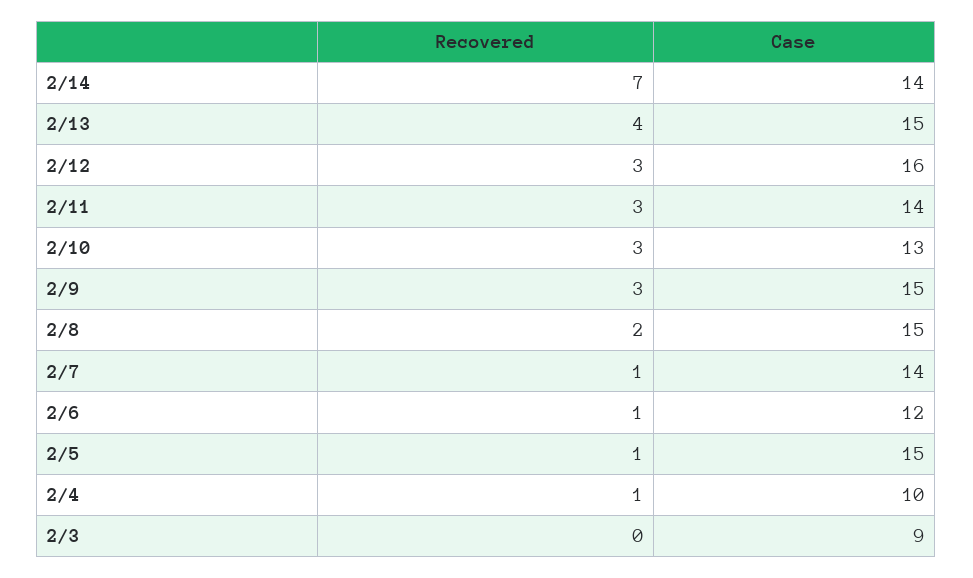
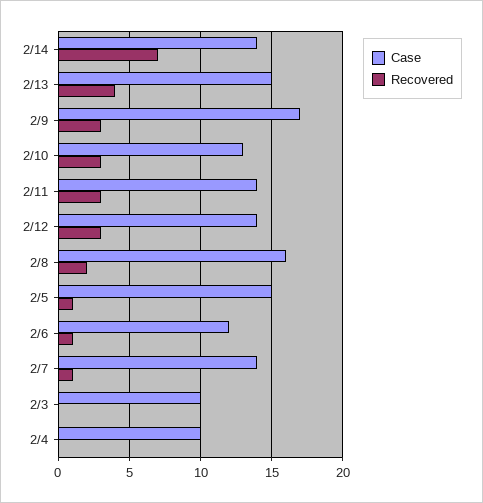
Case, 2/12: 16 -> 14
Case, 2/9: 15 -> 17
Case, 2/8: 15 -> 16
Recovered, 2/4: 1 -> 0
Case, 2/3: 9 -> 10

